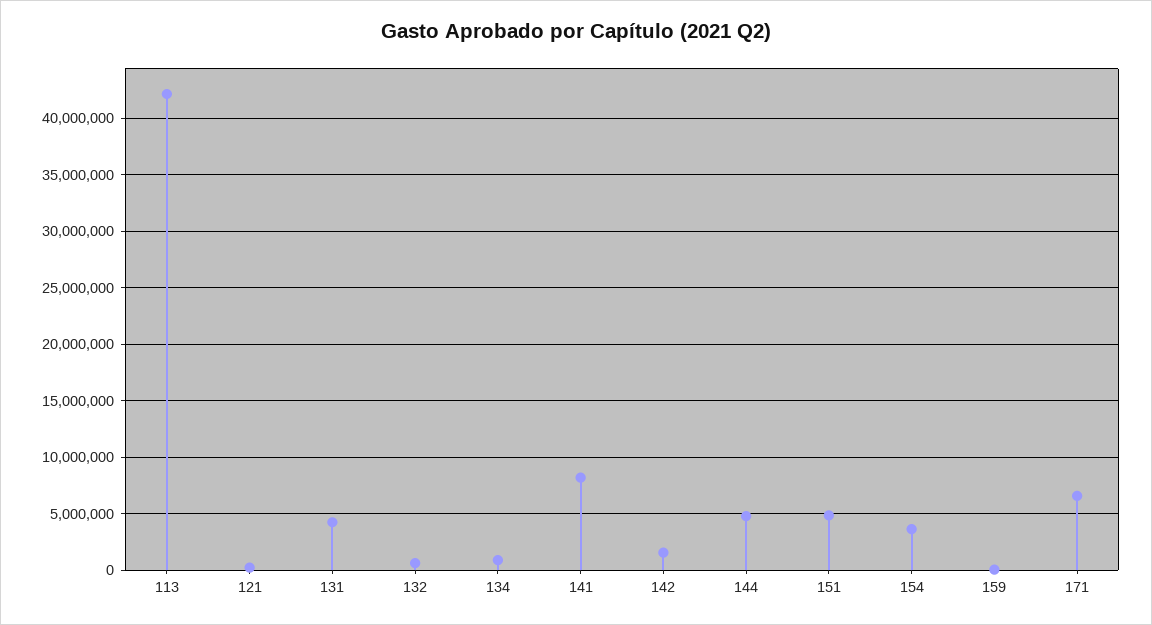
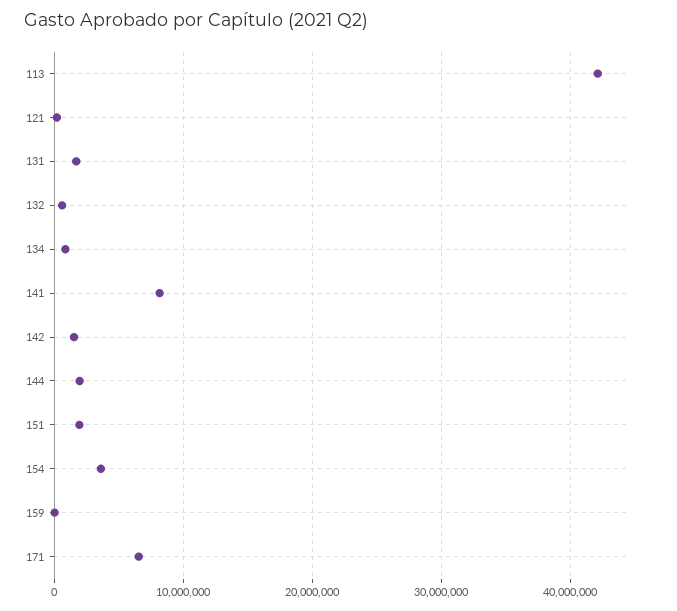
131: 4000000 -> 2000000
144: 5000000 -> 2000000
151: 5000000 -> 2000000

